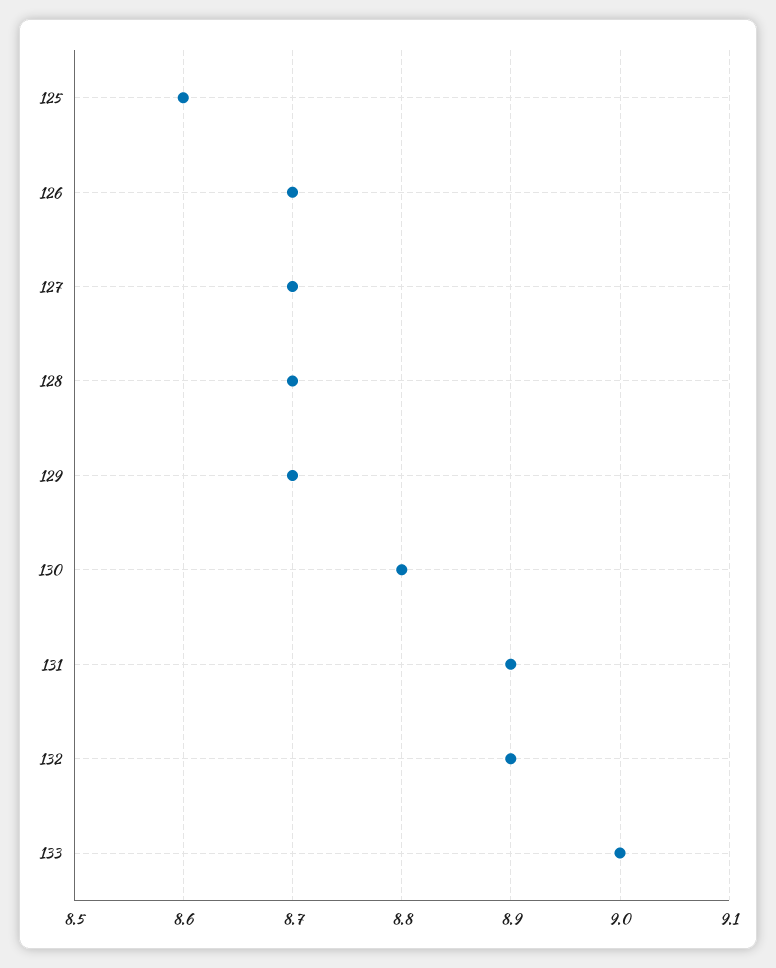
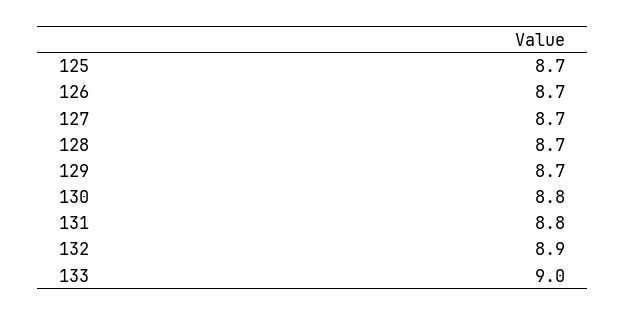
125: 8.6 -> 8.7
131: 8.9 -> 8.8

